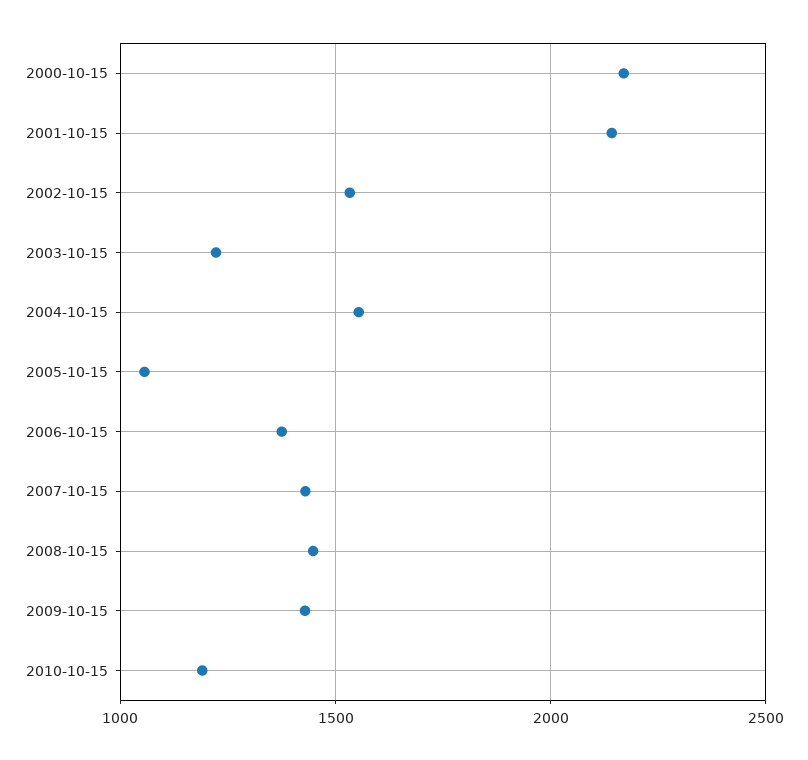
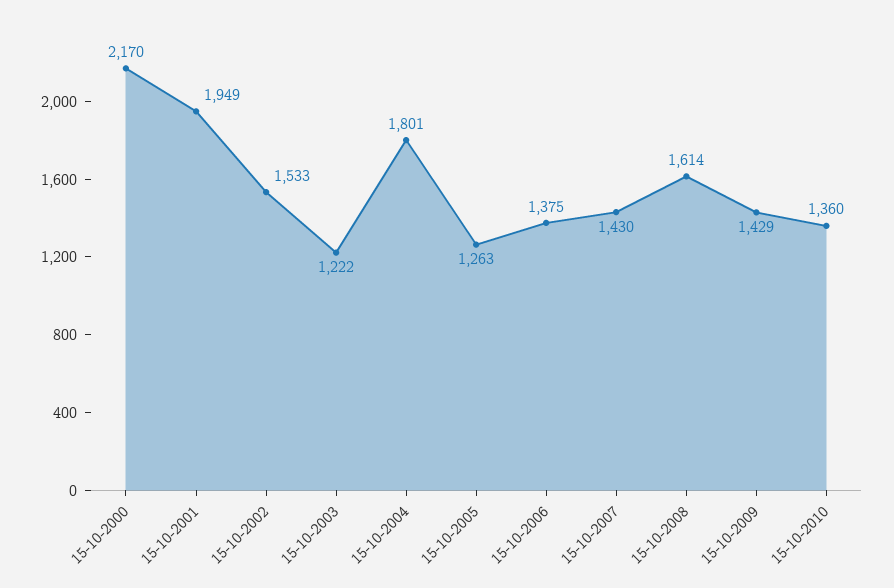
2001-10-15: 2150 -> 1949
2004-10-15: 1550 -> 1801
2005-10-15: 1050 -> 1263
2008-10-15: 1450 -> 1614
2010-10-15: 1200 -> 1360

